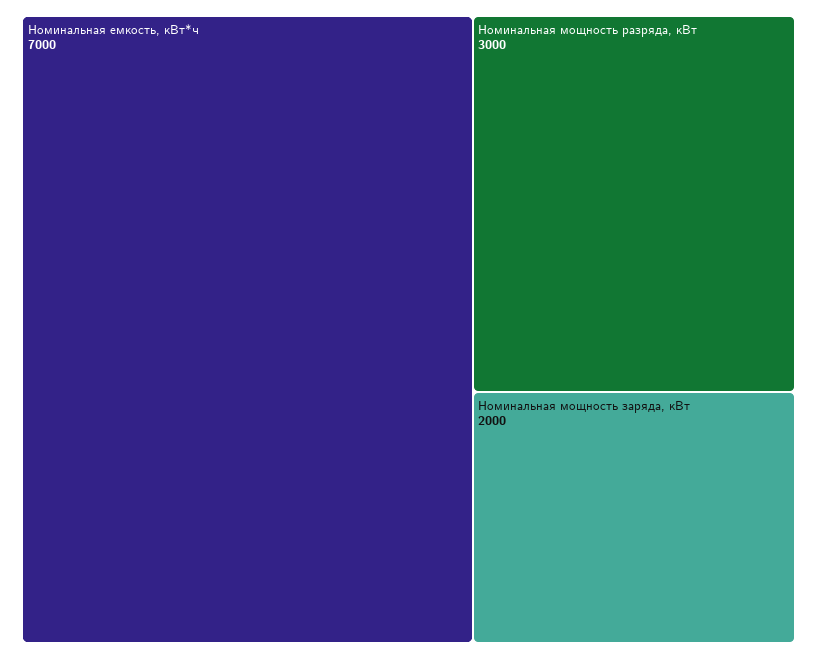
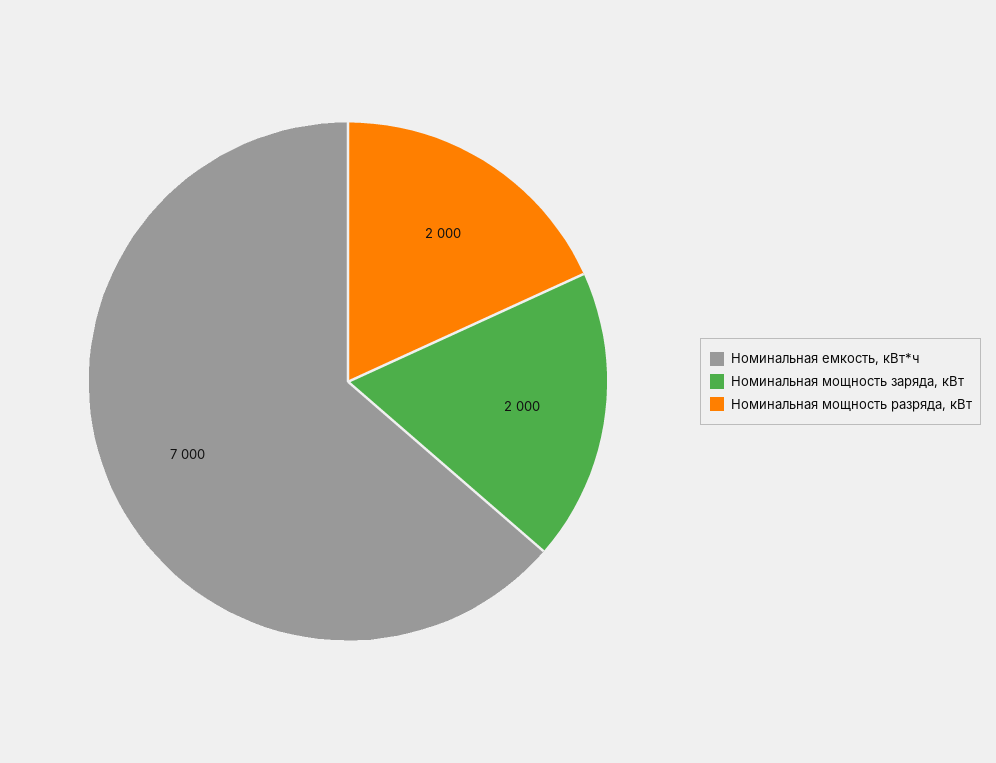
Номинальная мощность разряда, кВт: 3000 -> 2000

